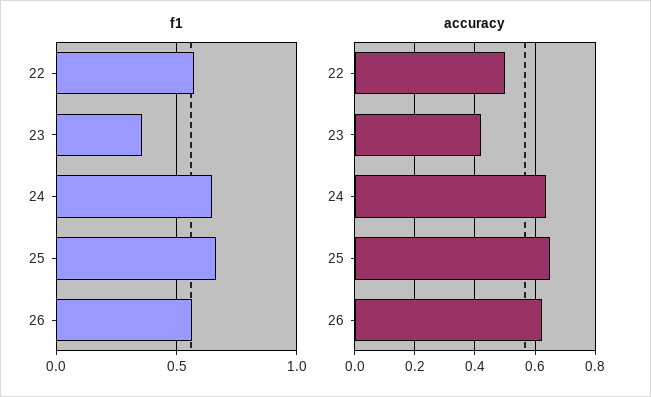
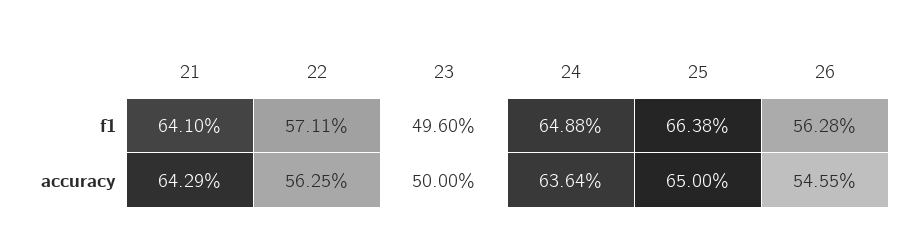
f1, 23: 0.35 -> 0.496
accuracy, 22: 0.5 -> 0.5625
accuracy, 23: 0.42 -> 0.5
accuracy, 26: 0.62 -> 0.5455
f1, 21: none -> 0.641
accuracy, 21: none -> 0.6429

